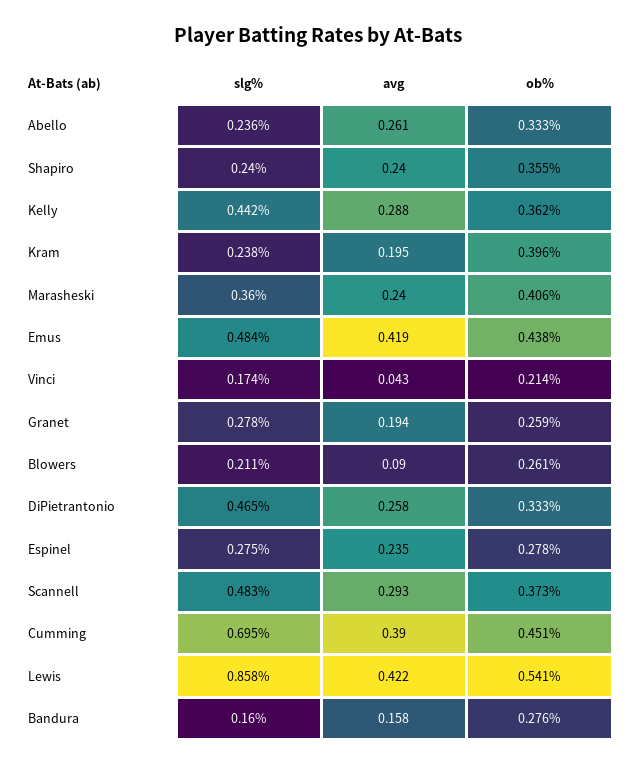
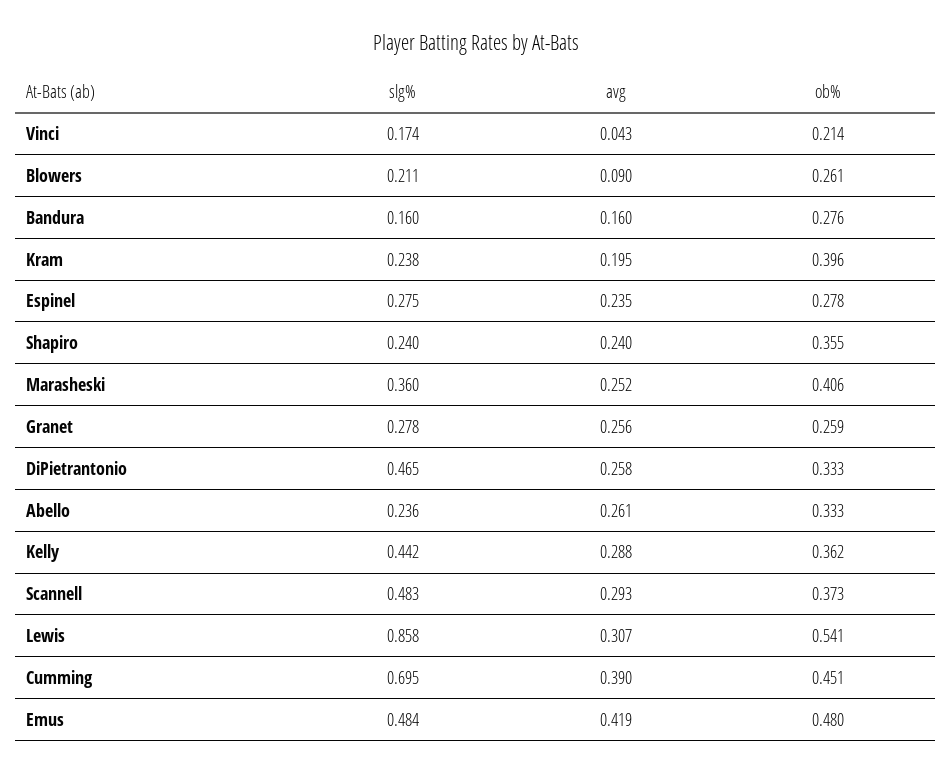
avg, Marasheski: 0.24 -> 0.252
ob%, Emus: 0.438 -> 0.48
avg, Granet: 0.194 -> 0.256
avg, Lewis: 0.422 -> 0.307
avg, Bandura: 0.158 -> 0.16

